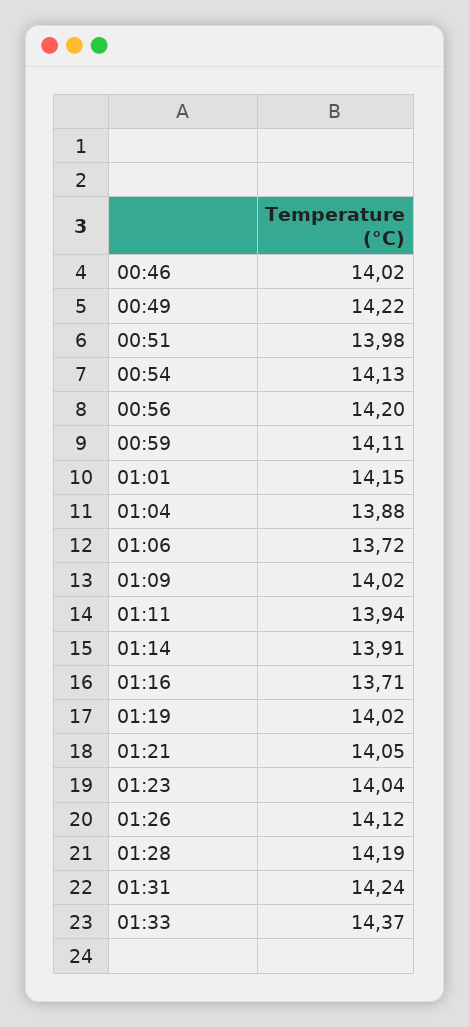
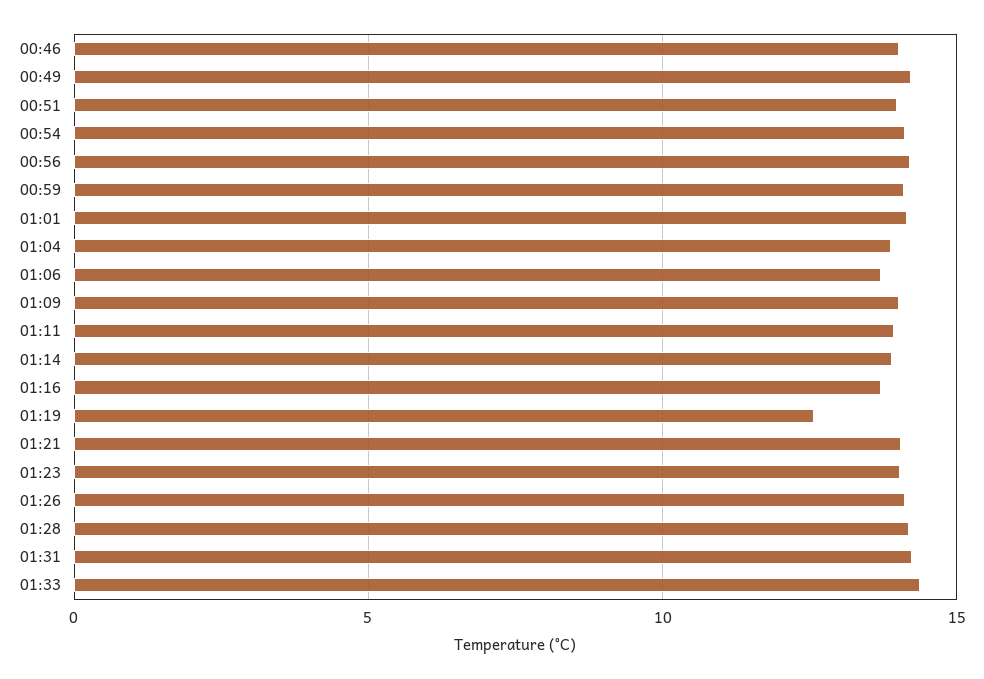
01:19: 14.02 -> 12.5

